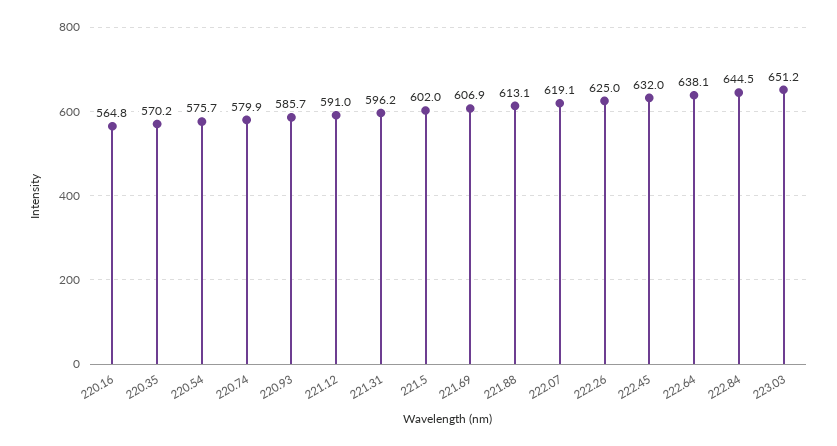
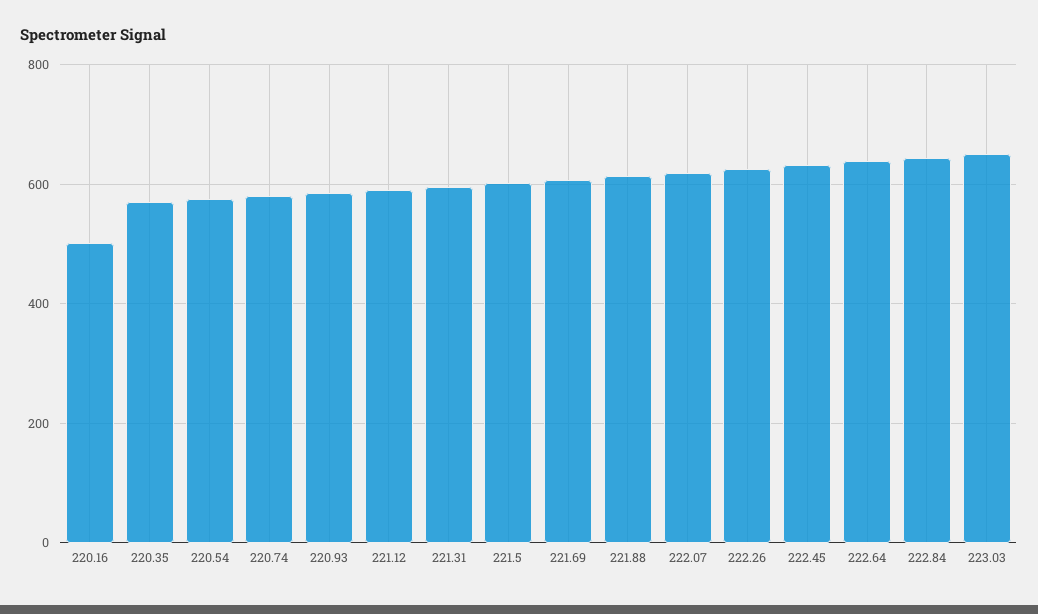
220.16: 564.8 -> 500

